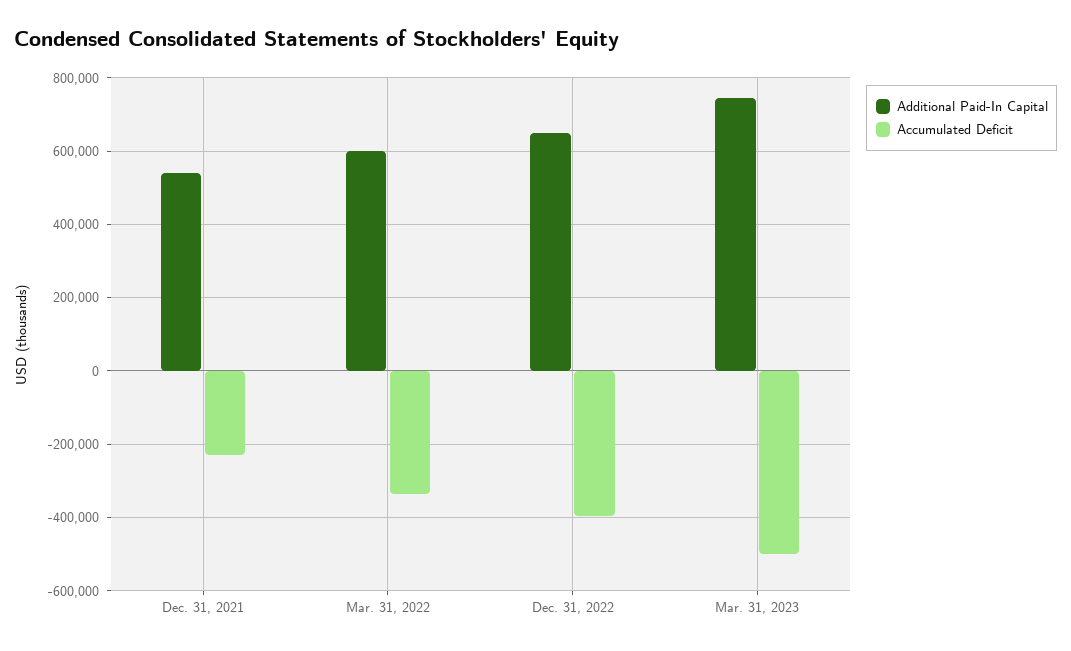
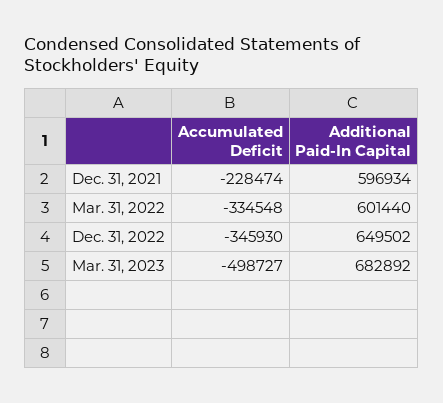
Additional Paid-In Capital, Dec. 31, 2021: 540000 -> 596934
Accumulated Deficit, Dec. 31, 2022: -400000 -> -345930
Additional Paid-In Capital, Mar. 31, 2023: 740000 -> 682892

